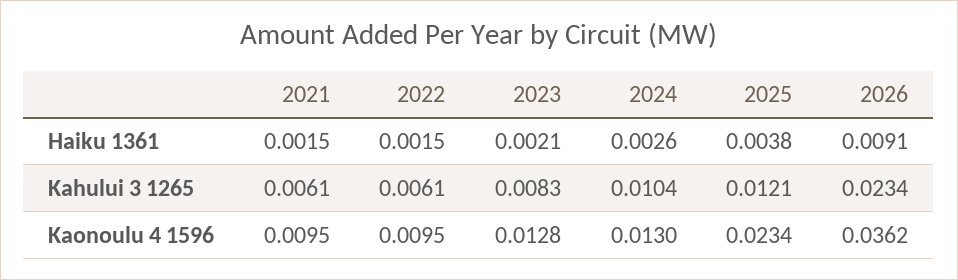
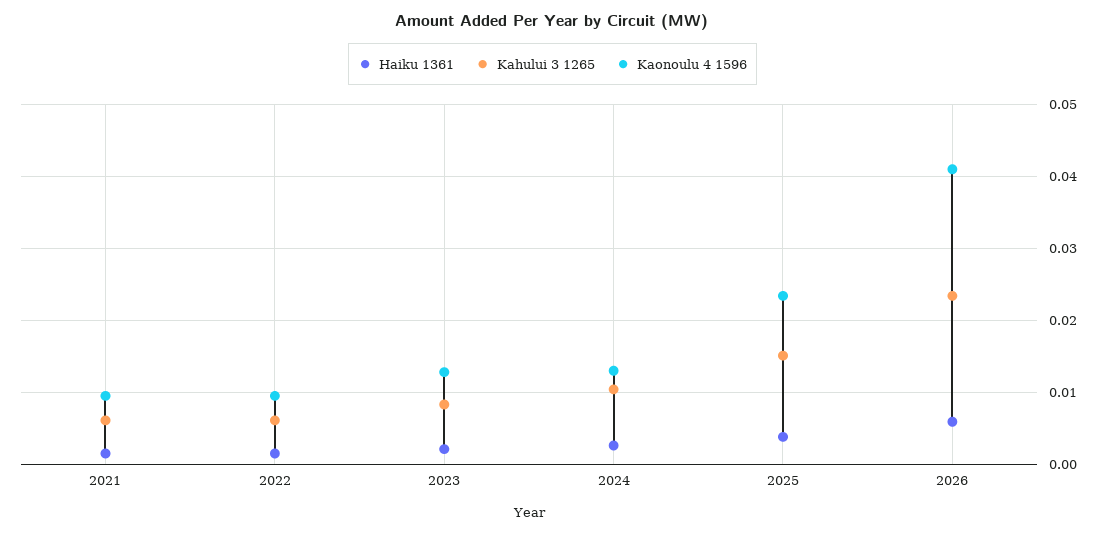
Haiku 1361, 2026: 0.0091 -> 0.006
Kahului 3 1265, 2025: 0.0121 -> 0.015
Kaonoulu 4 1596, 2026: 0.0362 -> 0.041

